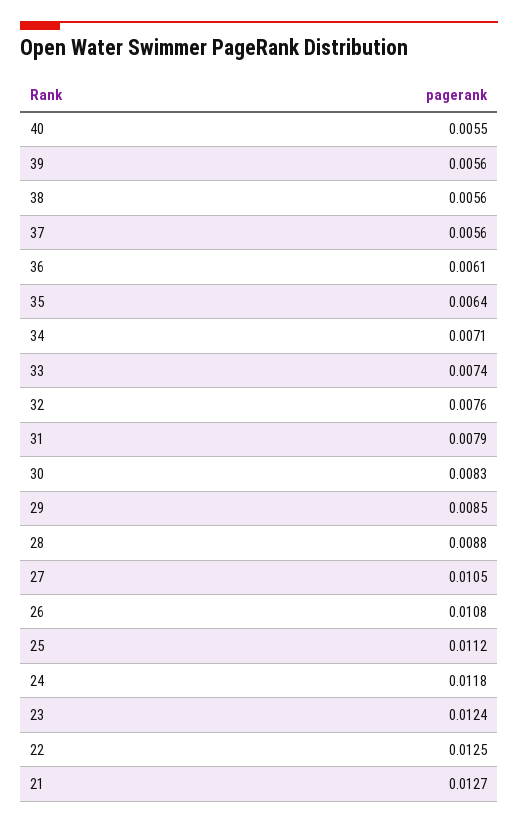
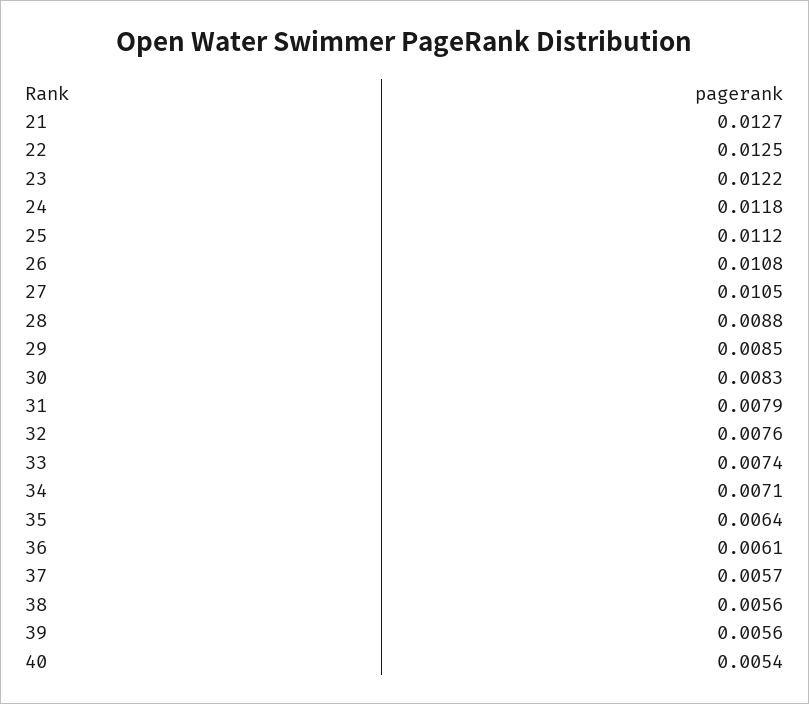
40: 0.0055 -> 0.0054
37: 0.0056 -> 0.0057
23: 0.0124 -> 0.0122

